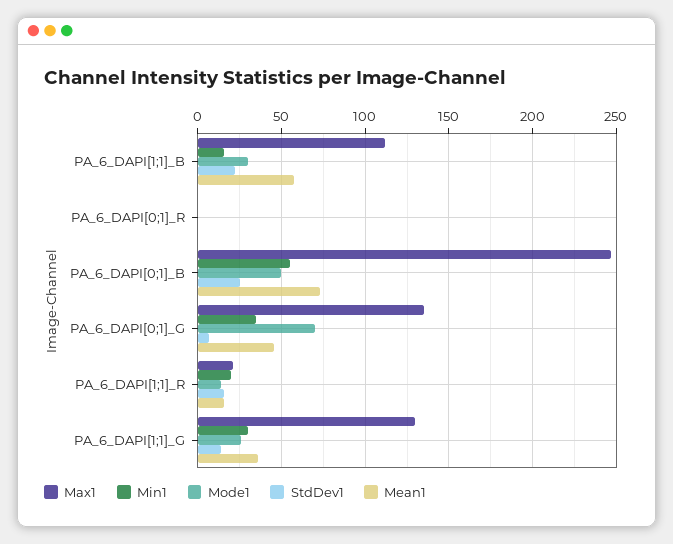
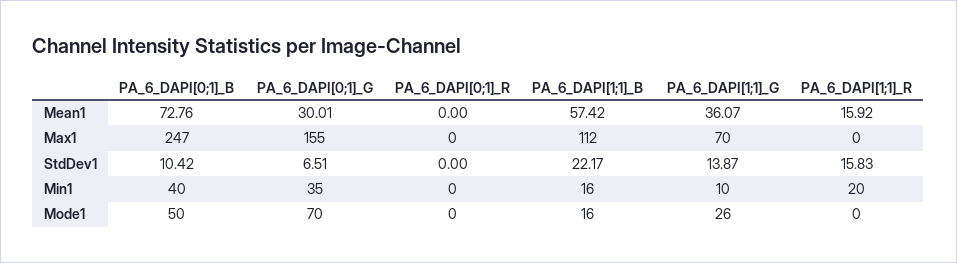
Mode1, PA_6_DAPI[1;1]_B: 30 -> 16
Min1, PA_6_DAPI[0;1]_B: 55 -> 40
StdDev1, PA_6_DAPI[0;1]_B: 25 -> 10.42
Max1, PA_6_DAPI[0;1]_G: 135 -> 155
Mean1, PA_6_DAPI[0;1]_G: 45 -> 30.01
Max1, PA_6_DAPI[1;1]_R: 20 -> 0
Mode1, PA_6_DAPI[1;1]_R: 15 -> 0
Max1, PA_6_DAPI[1;1]_G: 130 -> 70
Min1, PA_6_DAPI[1;1]_G: 30 -> 10

